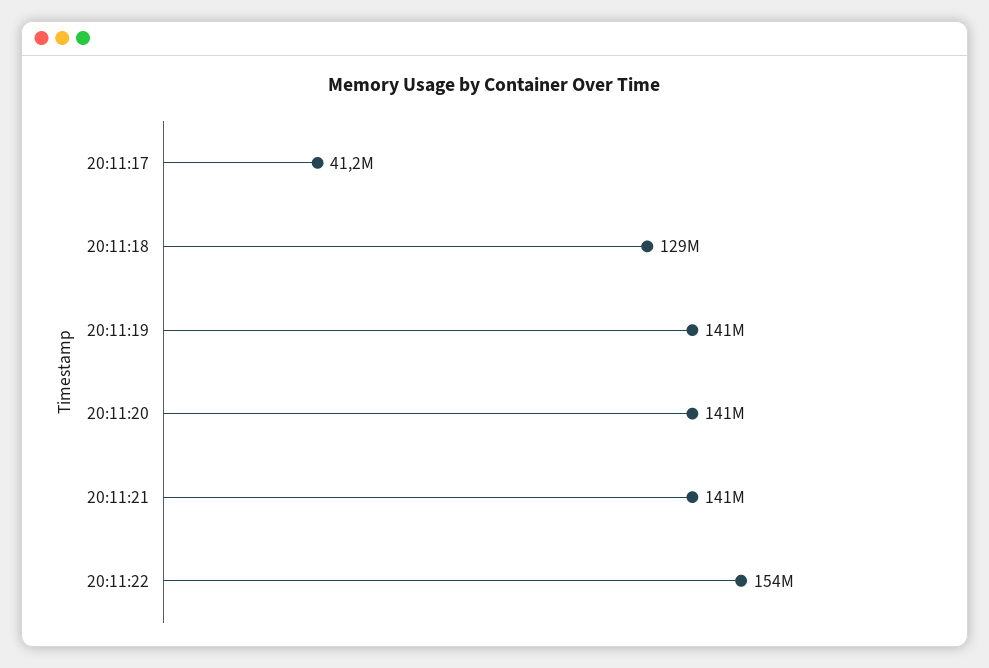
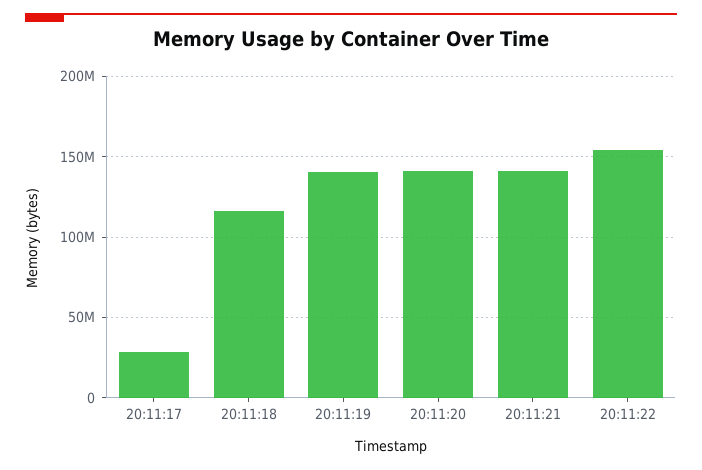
20:11:17: 41200000 -> 30000000
20:11:18: 129000000 -> 115000000

